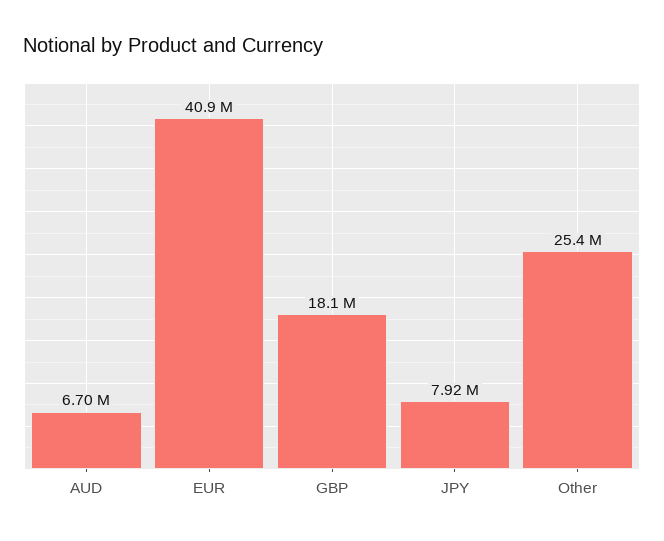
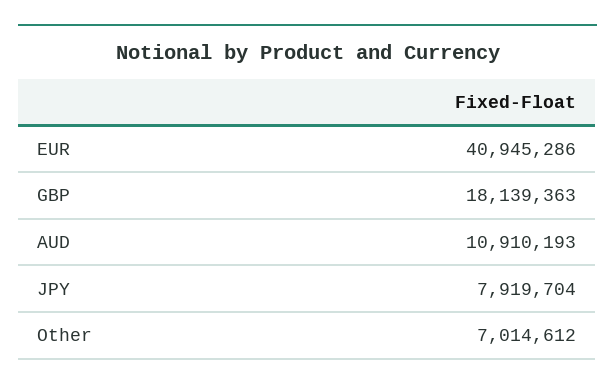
AUD: 6700000 -> 10910193
Other: 25400000 -> 7014612

